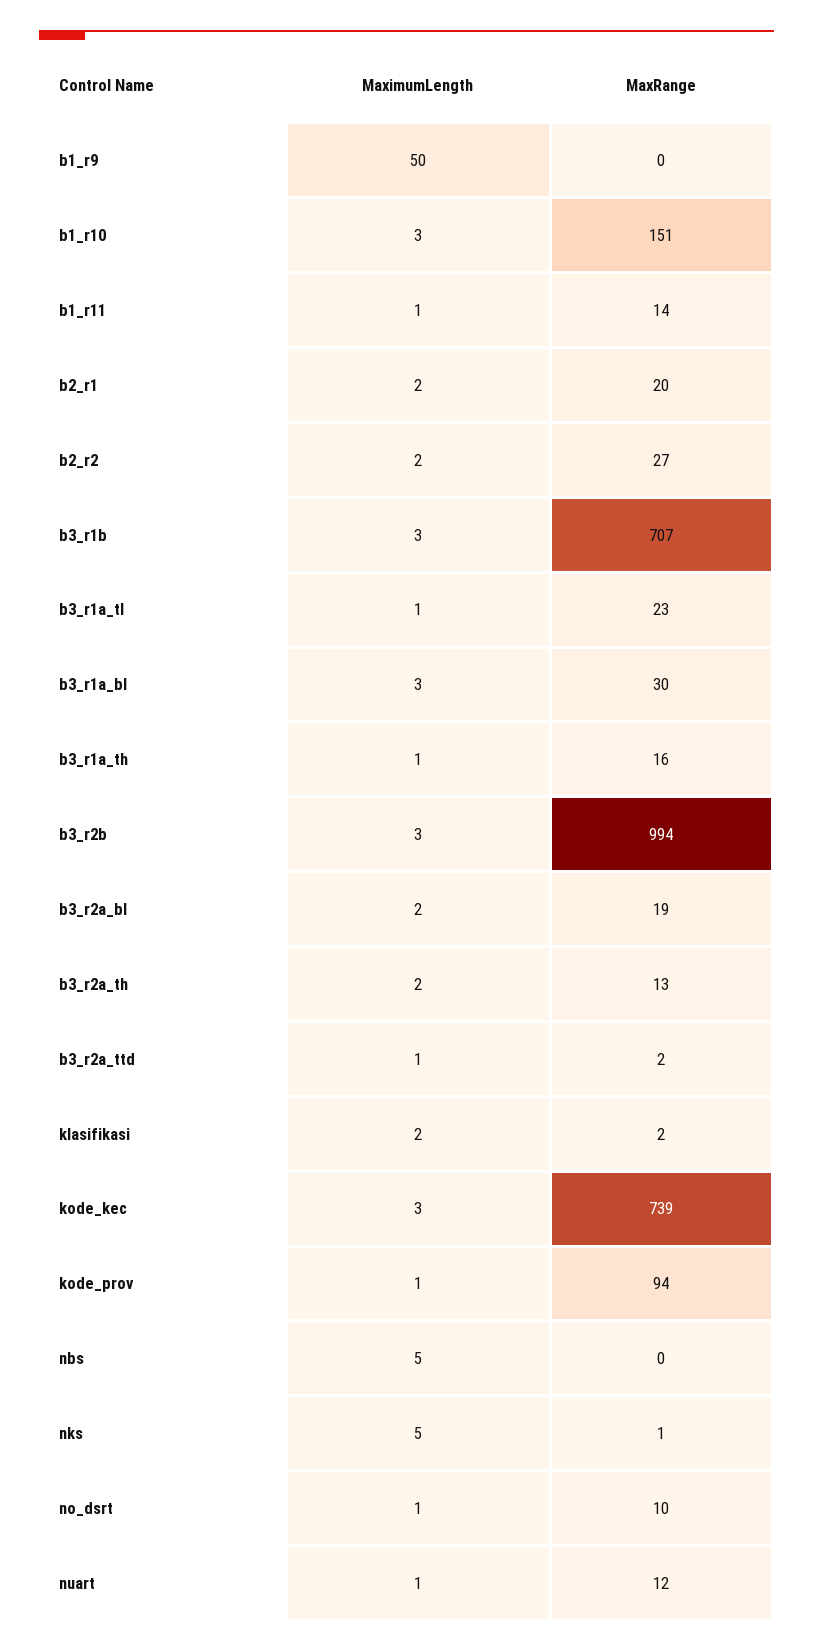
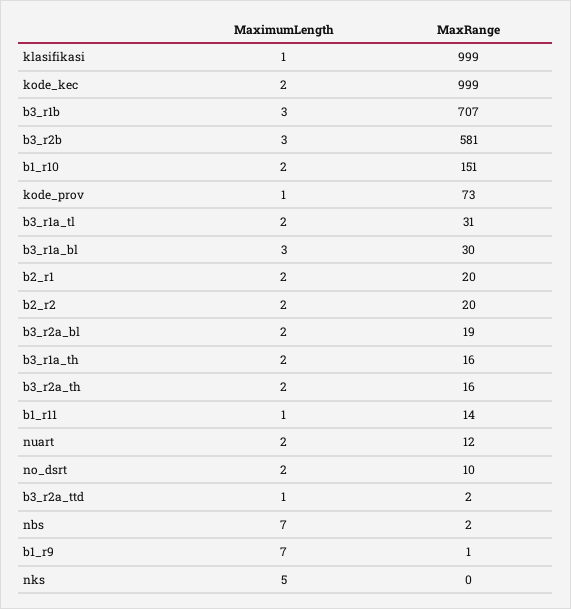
MaximumLength, b1_r9: 50 -> 7
MaxRange, b1_r9: 0 -> 1
MaximumLength, b1_r10: 3 -> 2
MaxRange, b2_r2: 27 -> 20
MaximumLength, b3_r1a_tl: 1 -> 2
MaxRange, b3_r1a_tl: 23 -> 31
MaximumLength, b3_r1a_th: 1 -> 2
MaxRange, b3_r2b: 994 -> 581
MaxRange, b3_r2a_th: 13 -> 16
MaximumLength, klasifikasi: 2 -> 1
MaxRange, klasifikasi: 2 -> 999
MaximumLength, kode_kec: 3 -> 2
MaxRange, kode_kec: 739 -> 999
MaxRange, kode_prov: 94 -> 73
MaximumLength, nbs: 5 -> 7
MaxRange, nbs: 0 -> 2
MaxRange, nks: 1 -> 0
MaximumLength, no_dsrt: 1 -> 2
MaximumLength, nuart: 1 -> 2

